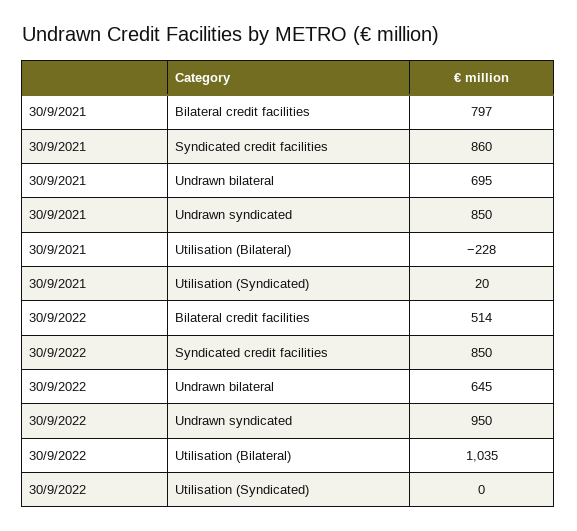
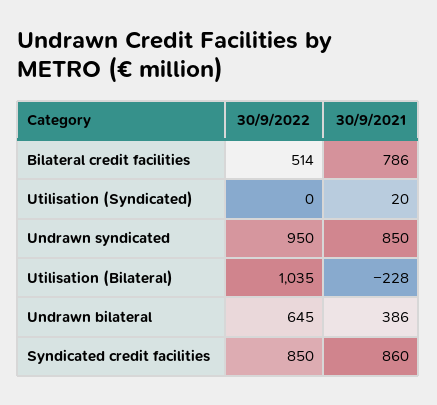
30/9/2021, Bilateral credit facilities: 797 -> 786
30/9/2021, Undrawn bilateral: 695 -> 386

